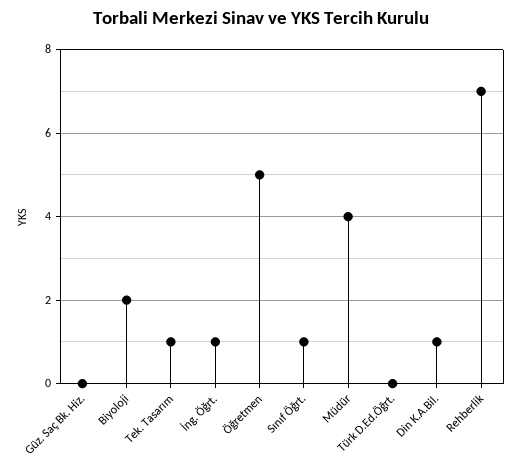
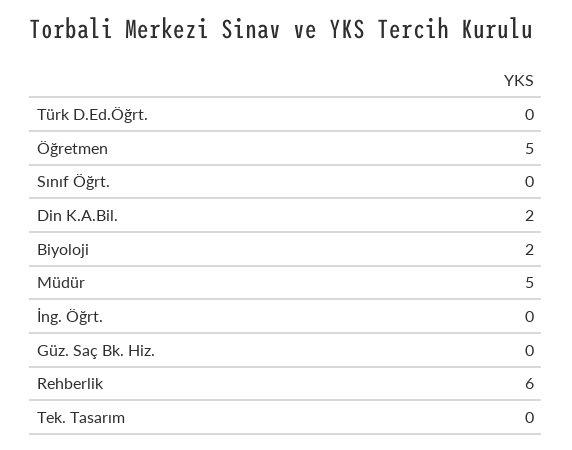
Tek. Tasarım: 1 -> 0
İng. Öğrt.: 1 -> 0
Sınıf Öğrt.: 1 -> 0
Müdür: 4 -> 5
Din K.A.Bil.: 1 -> 2
Rehberlik: 7 -> 6

